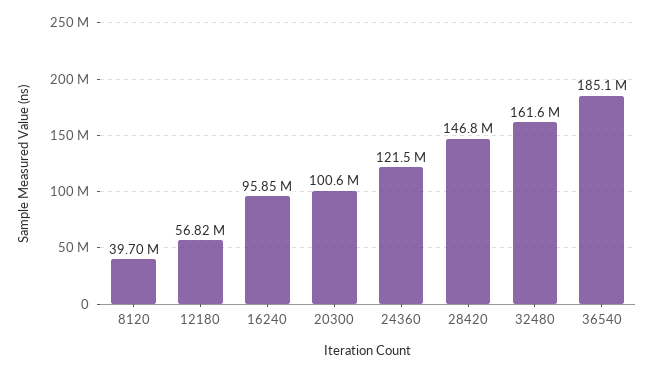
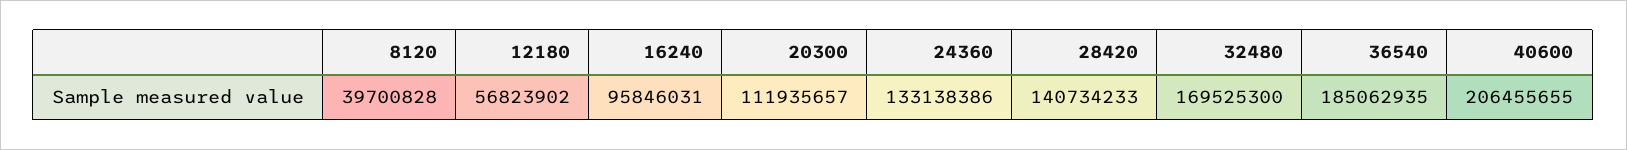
20300: 100600000 -> 111935657
24360: 121500000 -> 133138386
28420: 146800000 -> 140734233
32480: 161600000 -> 169525300
40600: none -> 206455655

